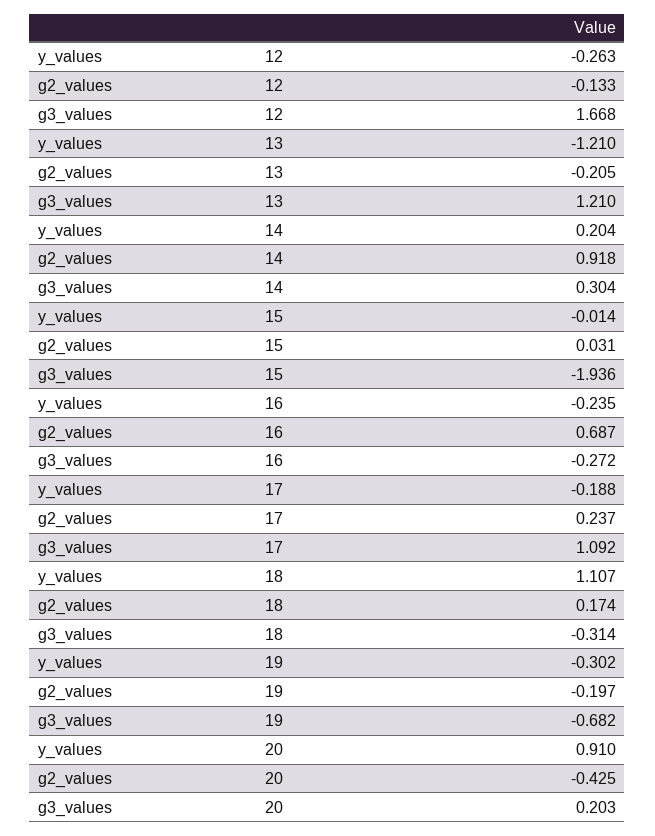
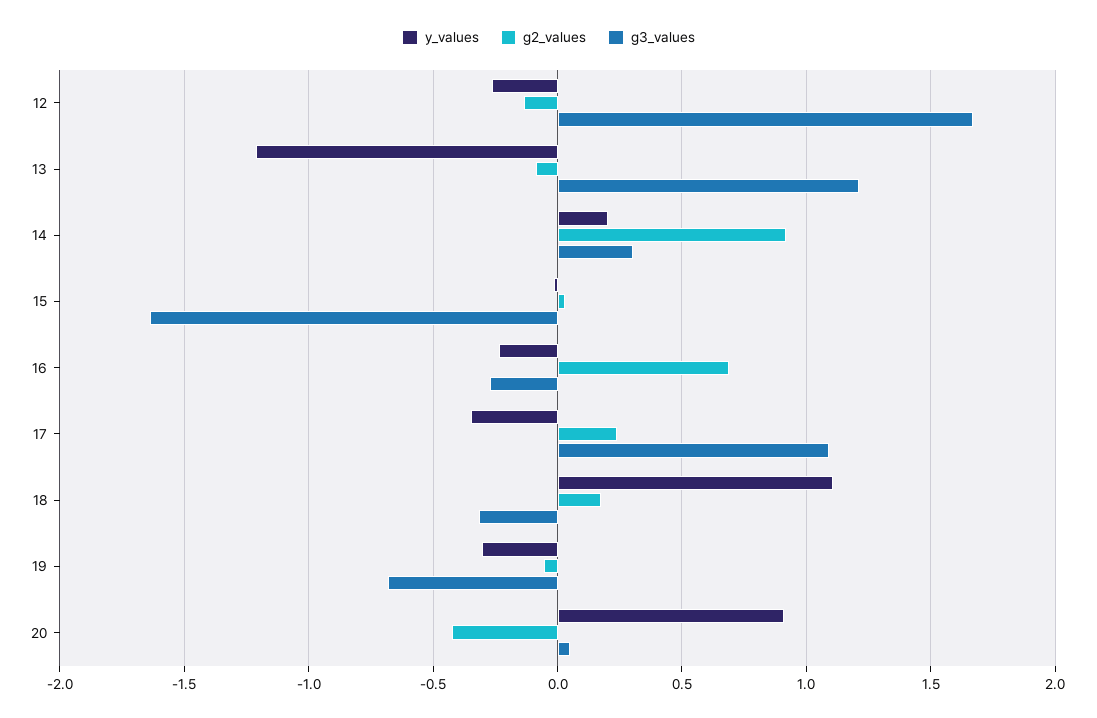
g2_values, 13: -0.205 -> -0.1
g3_values, 15: -1.936 -> -1.65
y_values, 17: -0.188 -> -0.35
g2_values, 19: -0.197 -> -0.05
g3_values, 20: 0.203 -> 0.05

